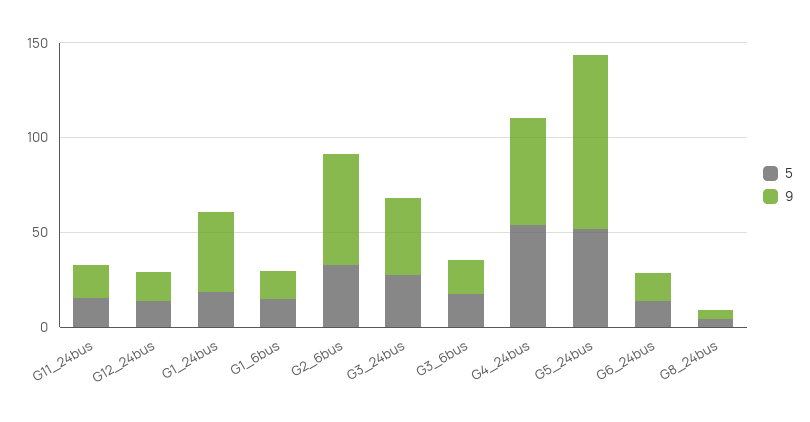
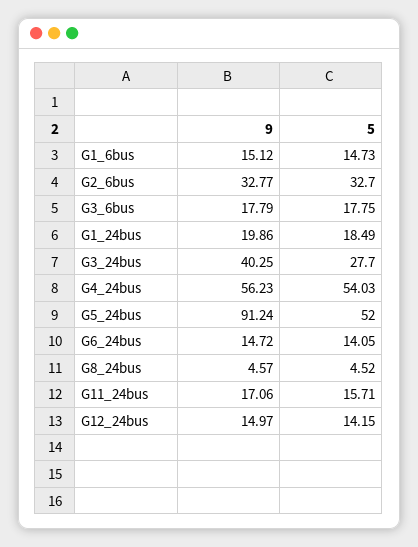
9, G1_24bus: 40 -> 19.86
9, G2_6bus: 60 -> 32.77

